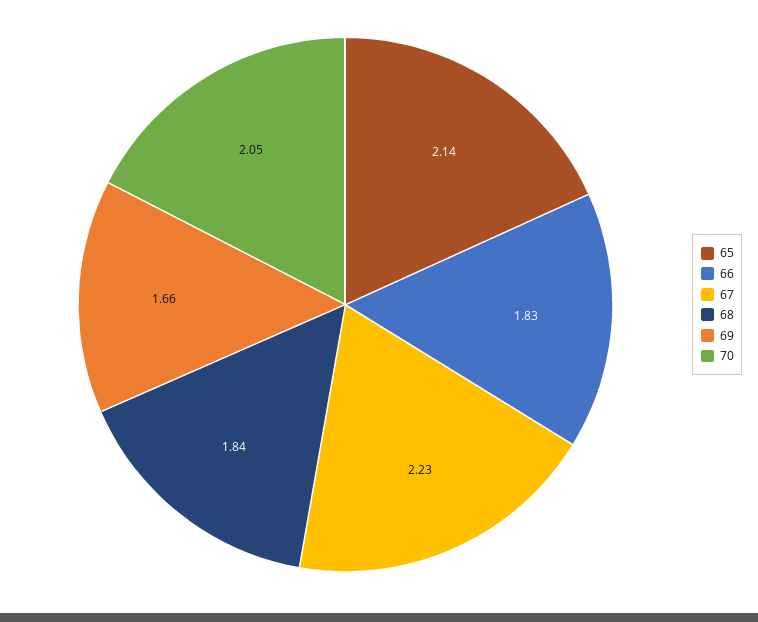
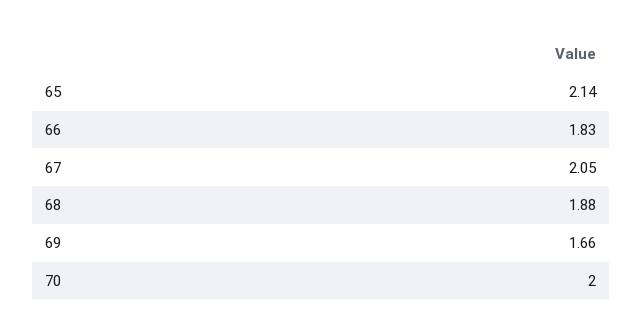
67: 2.23 -> 2.05
68: 1.84 -> 1.88
70: 2.05 -> 2

